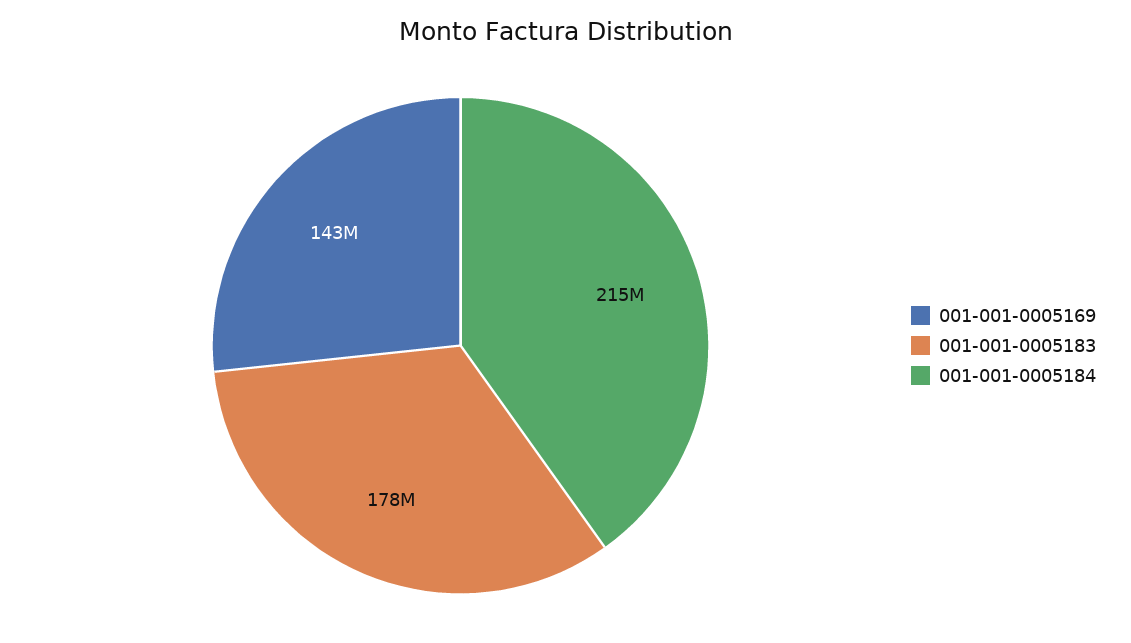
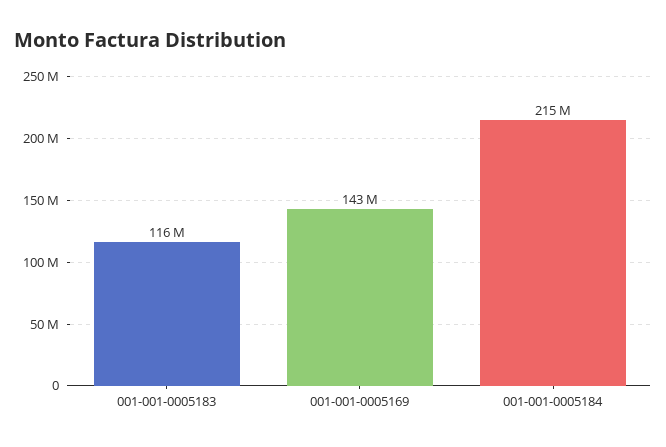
001-001-0005183: 178000000 -> 116000000

